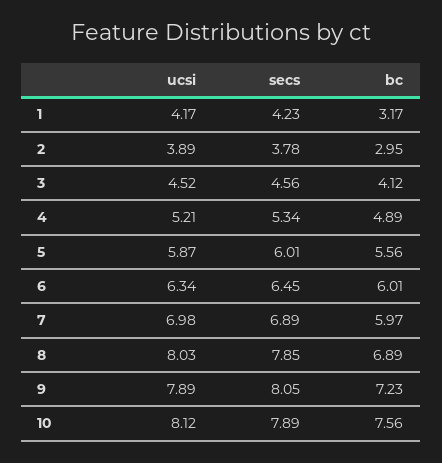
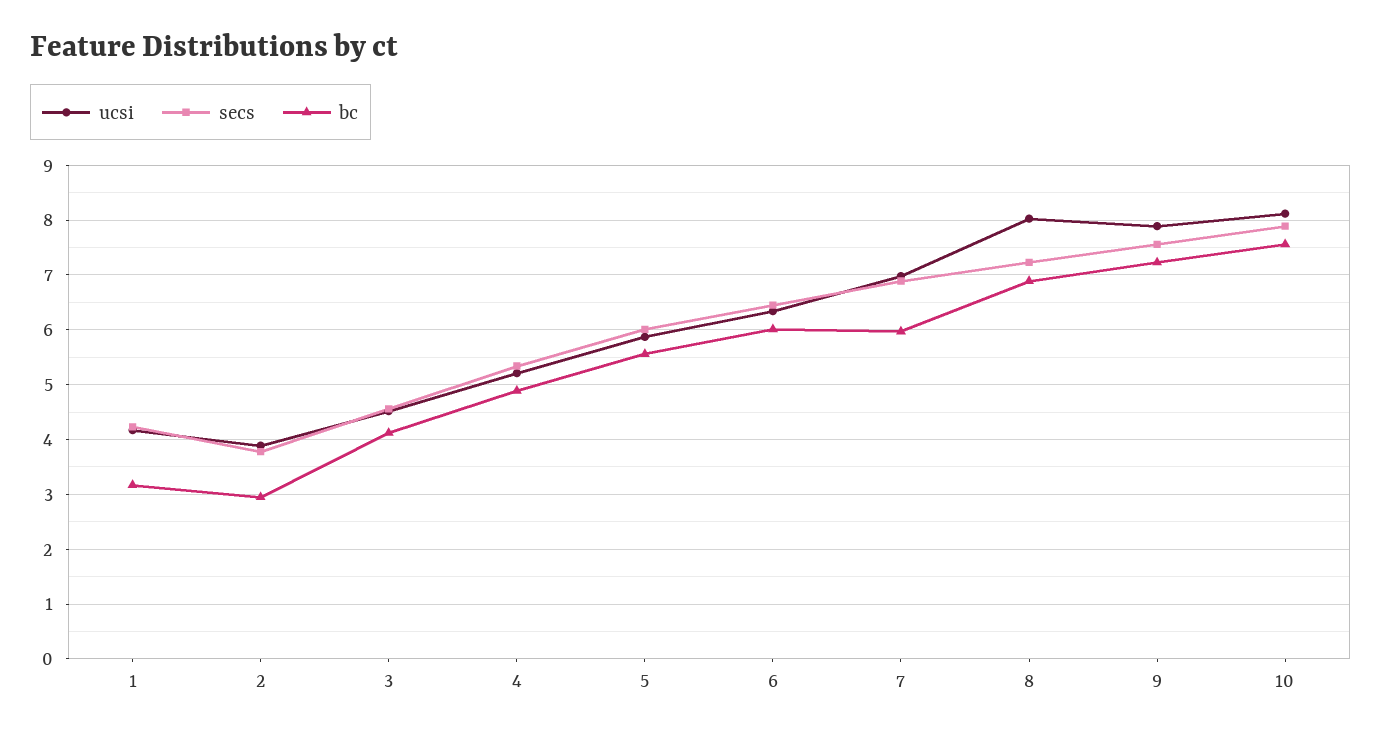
secs, 8: 7.85 -> 7.2
secs, 9: 8.05 -> 7.6

